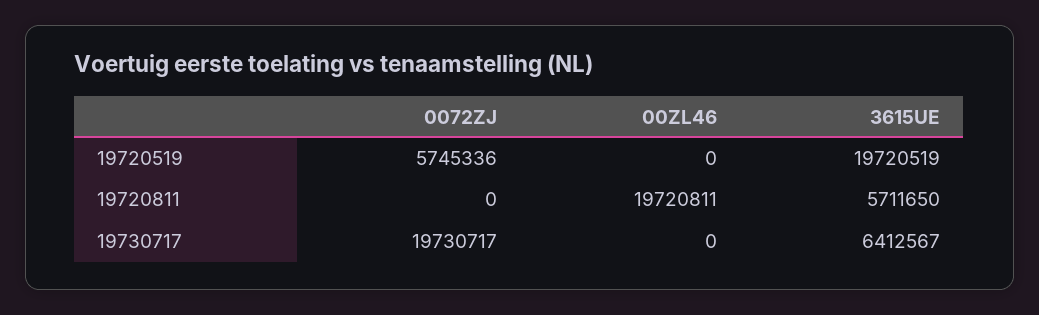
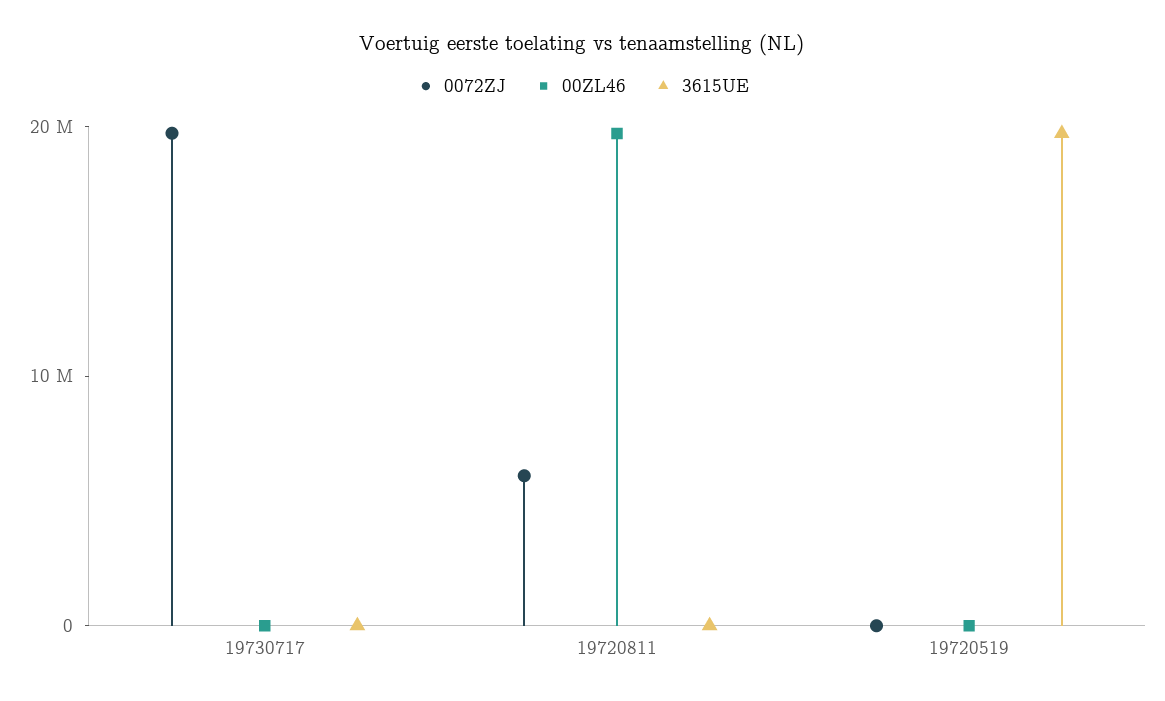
0072ZJ, 19720519: 5745336 -> 0
0072ZJ, 19720811: 0 -> 6000000
3615UE, 19720811: 5711650 -> 0
3615UE, 19730717: 6412567 -> 0

